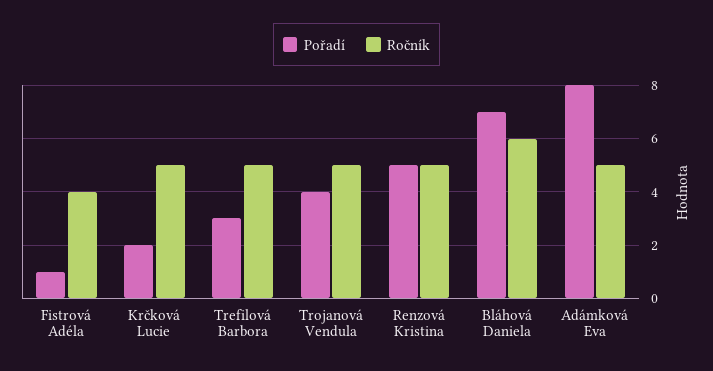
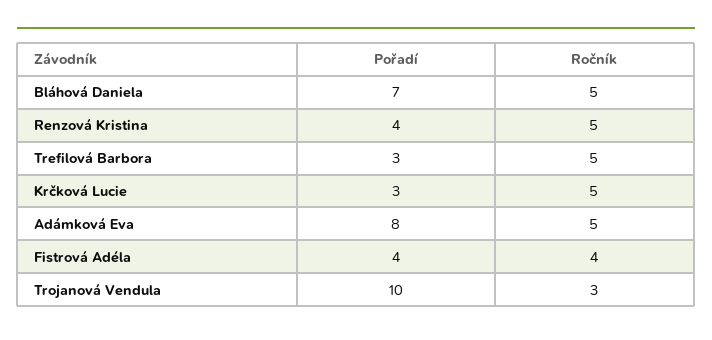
Pořadí, Fistrová Adéla: 1 -> 4
Pořadí, Krčková Lucie: 2 -> 3
Pořadí, Trojanová Vendula: 4 -> 10
Ročník, Trojanová Vendula: 5 -> 3
Pořadí, Renzová Kristina: 5 -> 4
Ročník, Bláhová Daniela: 6 -> 5

